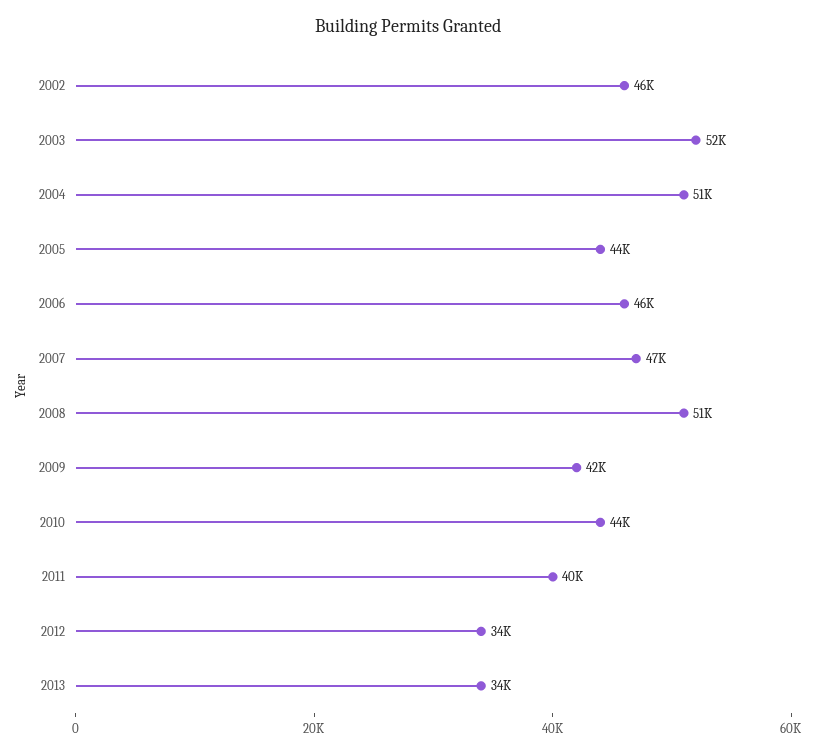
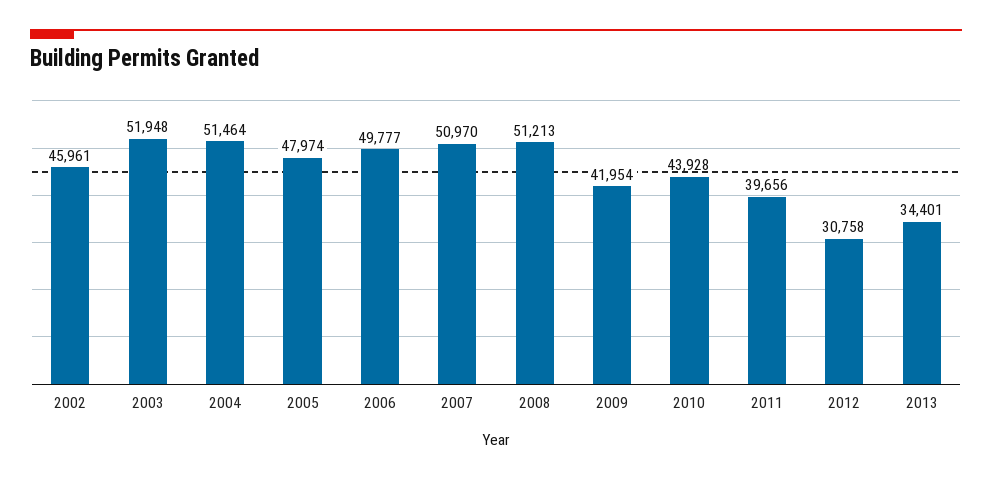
2005: 44000 -> 47974
2006: 46000 -> 49777
2007: 47000 -> 50970
2012: 34000 -> 30758

